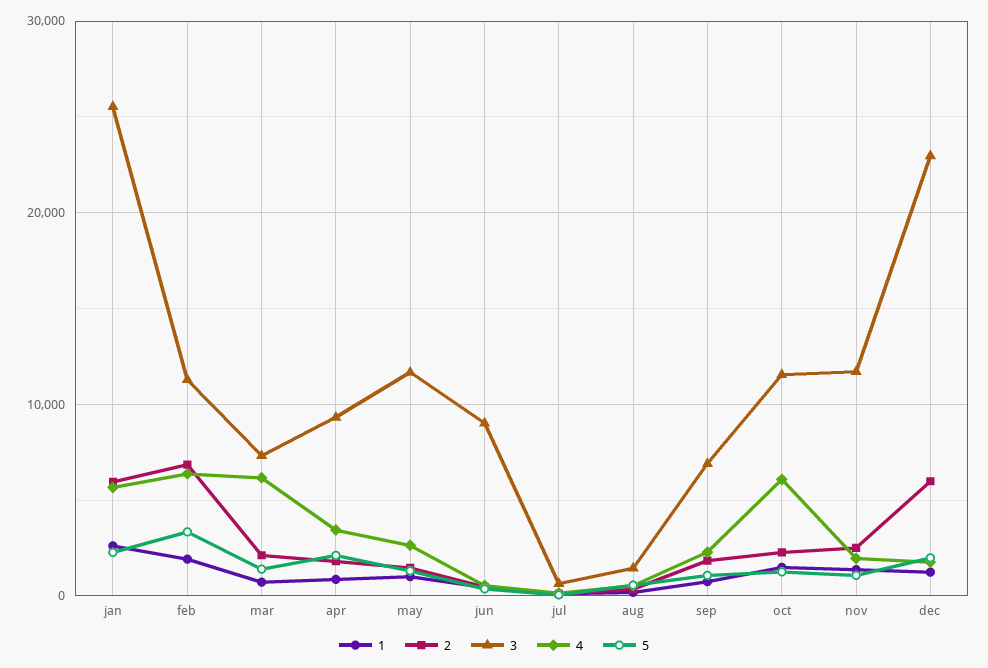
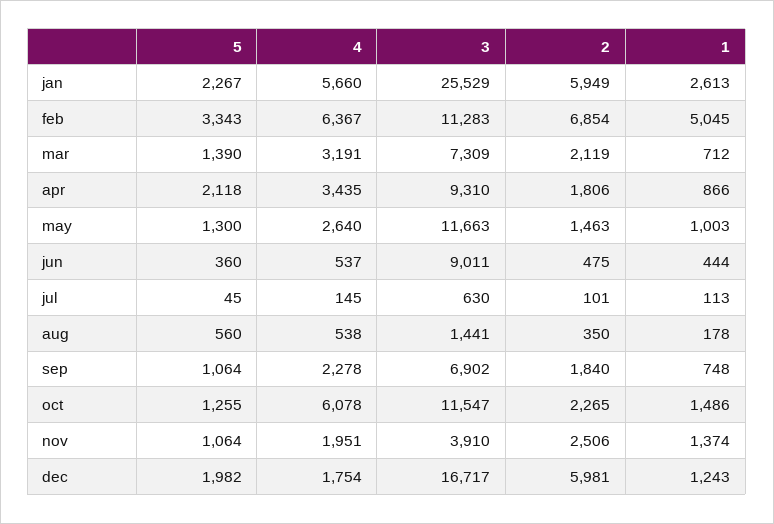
1, feb: 2000 -> 5045
4, mar: 6000 -> 3191
3, nov: 12000 -> 3910
3, dec: 23000 -> 16717

